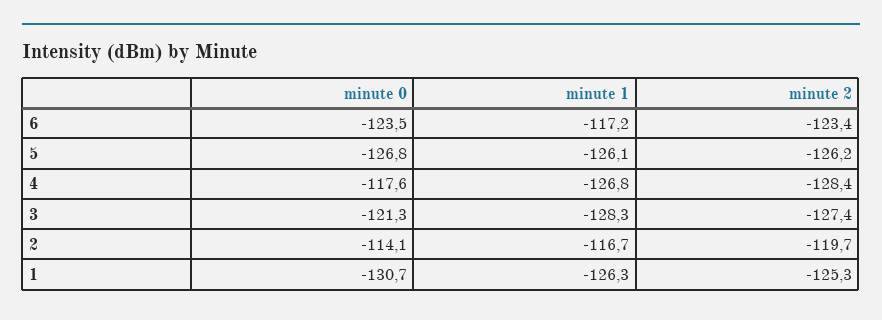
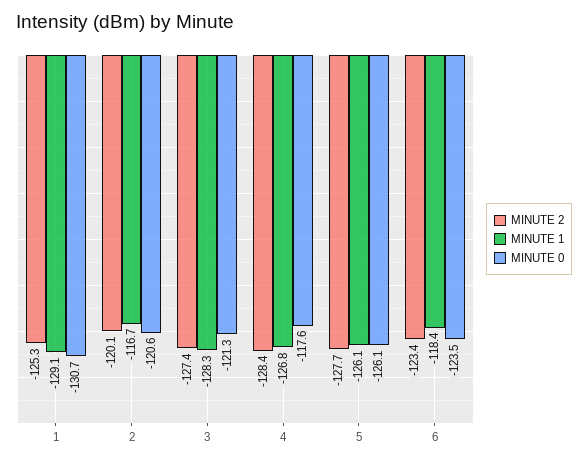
minute 1, 6: -117.2 -> -118.4
minute 0, 5: -126.8 -> -126.1
minute 2, 5: -126.2 -> -127.7
minute 0, 2: -114.1 -> -120.6
minute 2, 2: -119.7 -> -120.1
minute 1, 1: -126.3 -> -129.1

